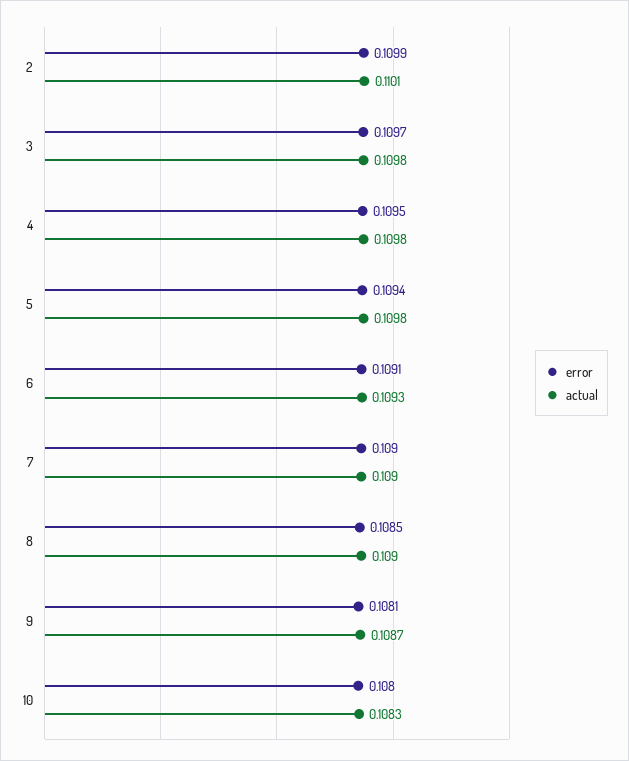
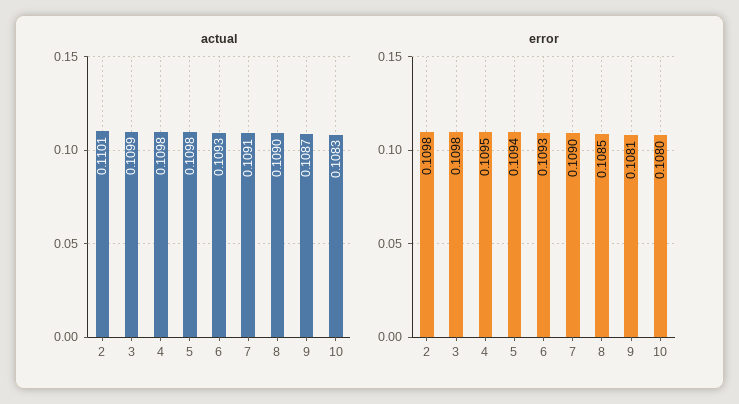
error, 2: 0.1099 -> 0.1098
error, 3: 0.1097 -> 0.1098
actual, 3: 0.1098 -> 0.1099
error, 6: 0.1091 -> 0.1093
actual, 7: 0.109 -> 0.1091

